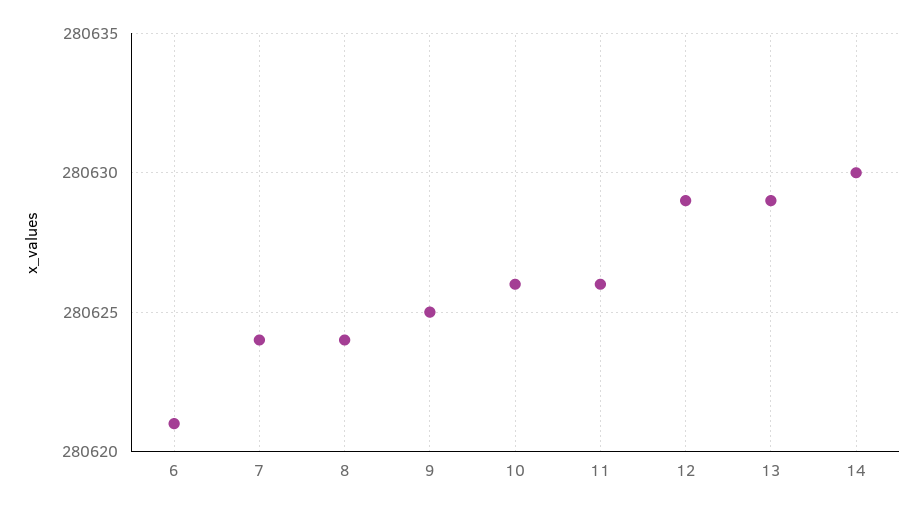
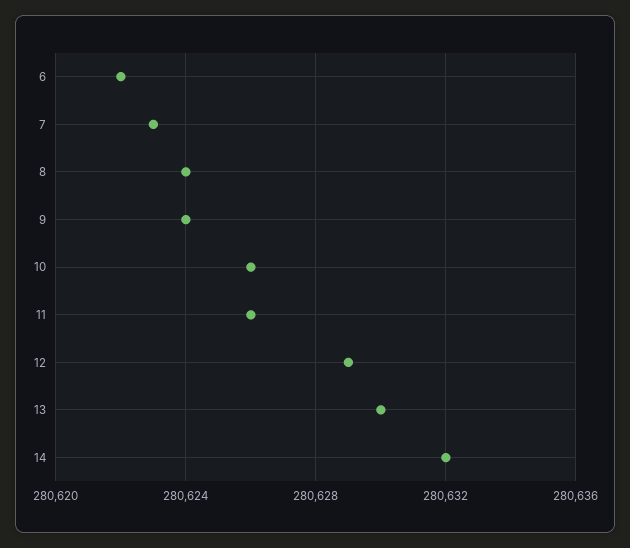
6: 280621 -> 280622
7: 280624 -> 280623
9: 280625 -> 280624
13: 280629 -> 280630
14: 280630 -> 280632

